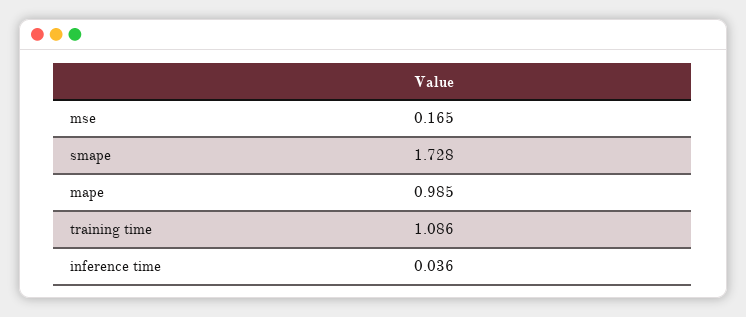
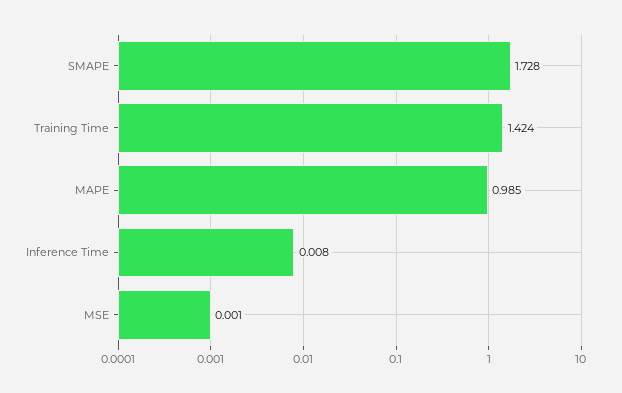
mse: 0.165 -> 0.001
training time: 1.086 -> 1.424
inference time: 0.036 -> 0.008

